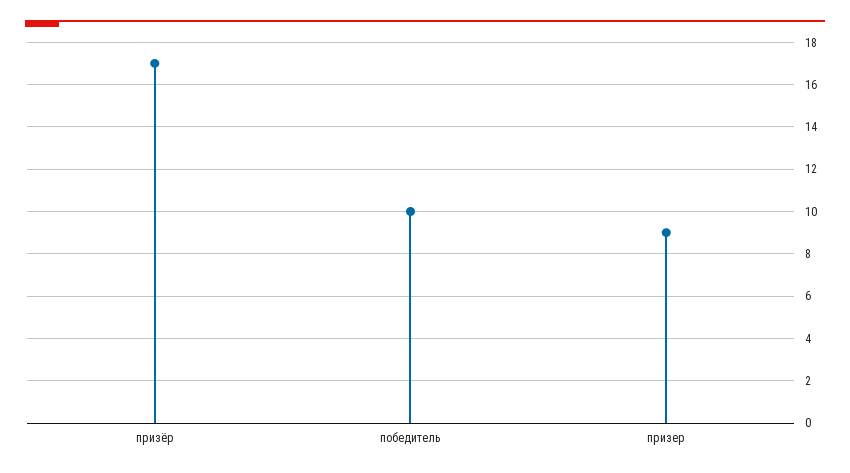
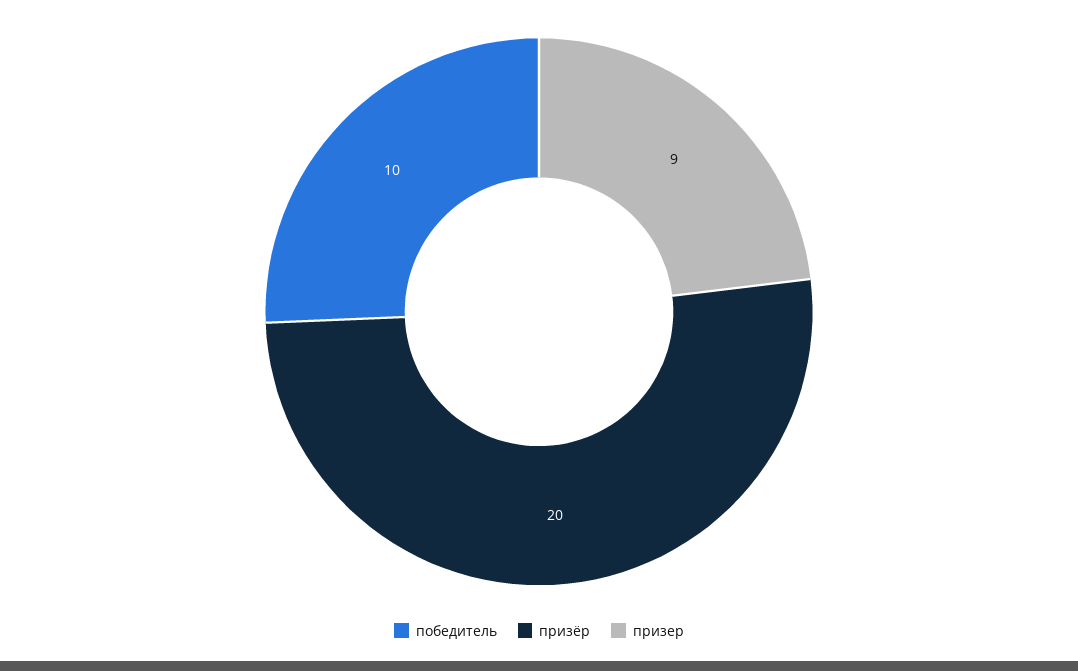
призёр: 17 -> 20

